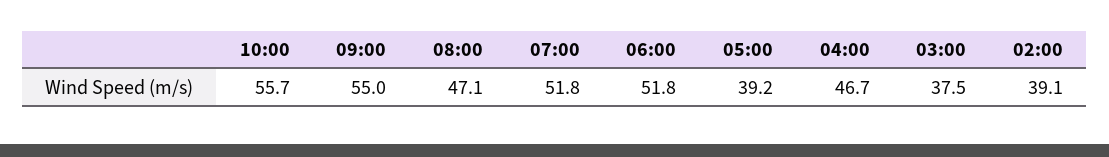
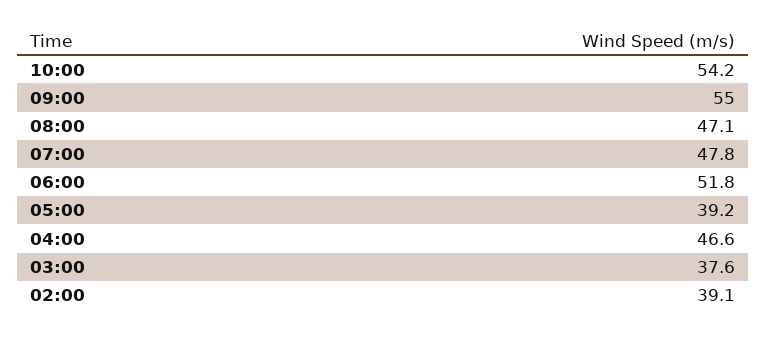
10:00: 55.7 -> 54.2
07:00: 51.8 -> 47.8
04:00: 46.7 -> 46.6
03:00: 37.5 -> 37.6

